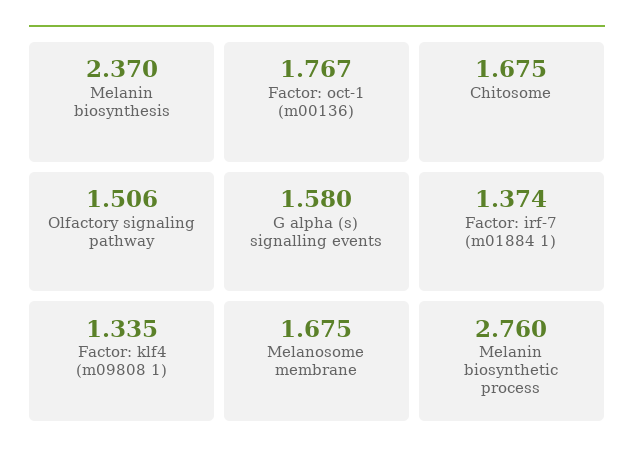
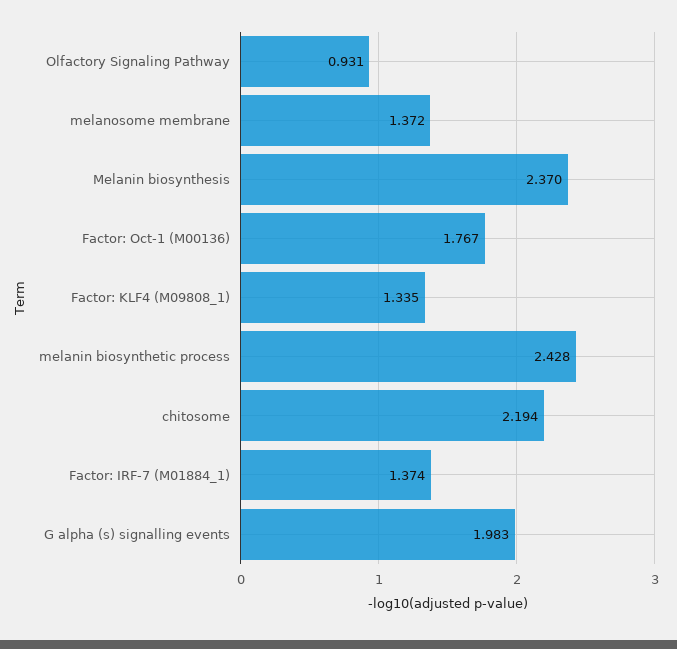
Chitosome: 1.675 -> 2.194
Olfactory signaling pathway: 1.506 -> 0.931
G alpha (s) signalling events: 1.58 -> 1.983
Melanosome membrane: 1.675 -> 1.372
Melanin biosynthetic process: 2.76 -> 2.428

